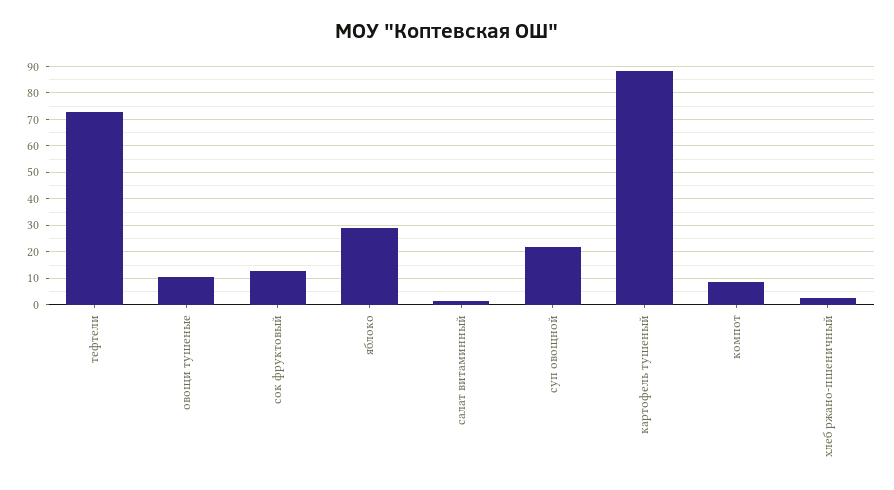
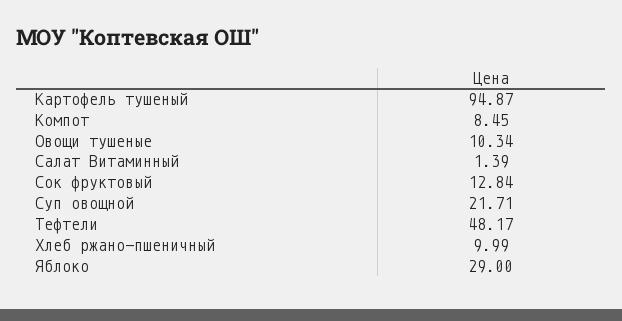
тефтели: 72.5 -> 48.17
картофель тушеный: 87.5 -> 94.87
хлеб ржано-пшеничный: 2.5 -> 9.99

